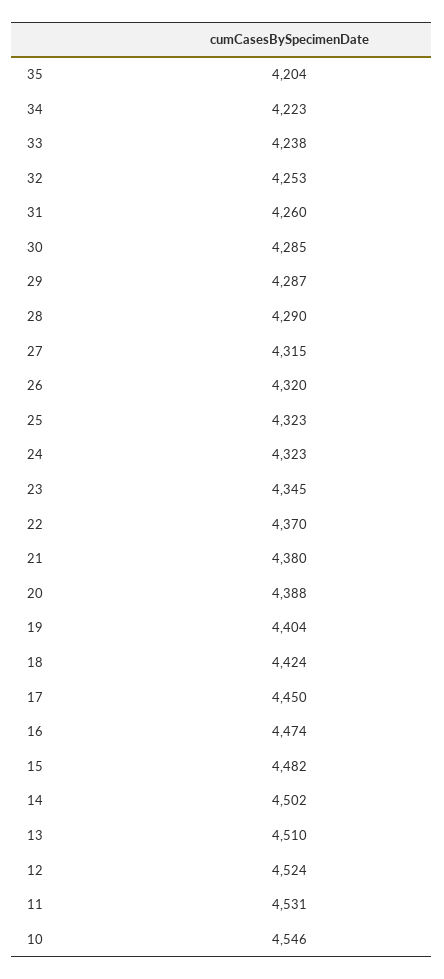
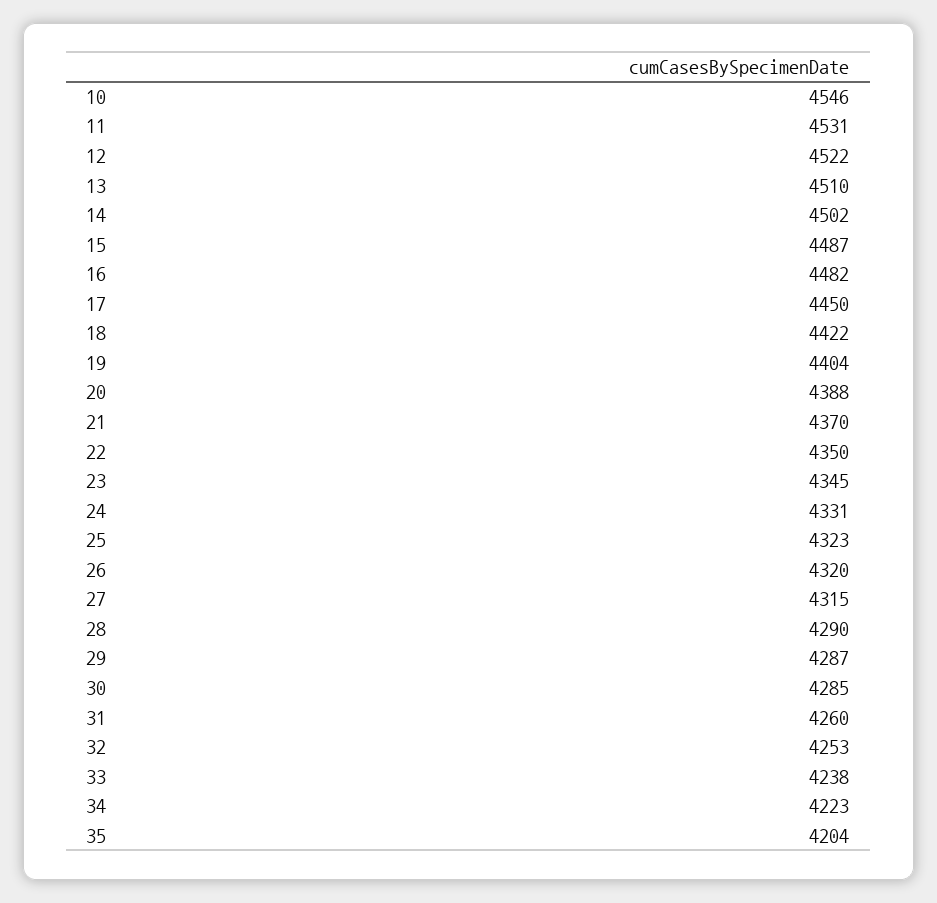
24: 4323 -> 4331
22: 4370 -> 4350
21: 4380 -> 4370
18: 4424 -> 4422
16: 4474 -> 4482
15: 4482 -> 4487
12: 4524 -> 4522

